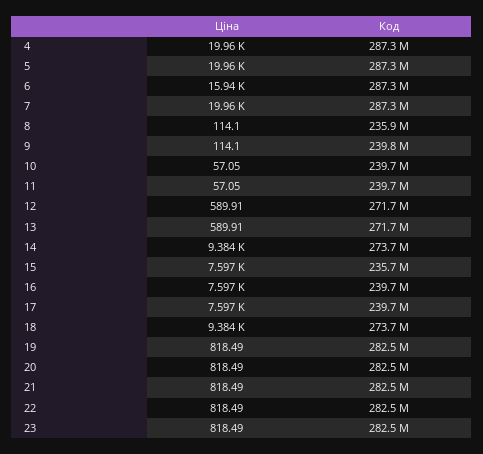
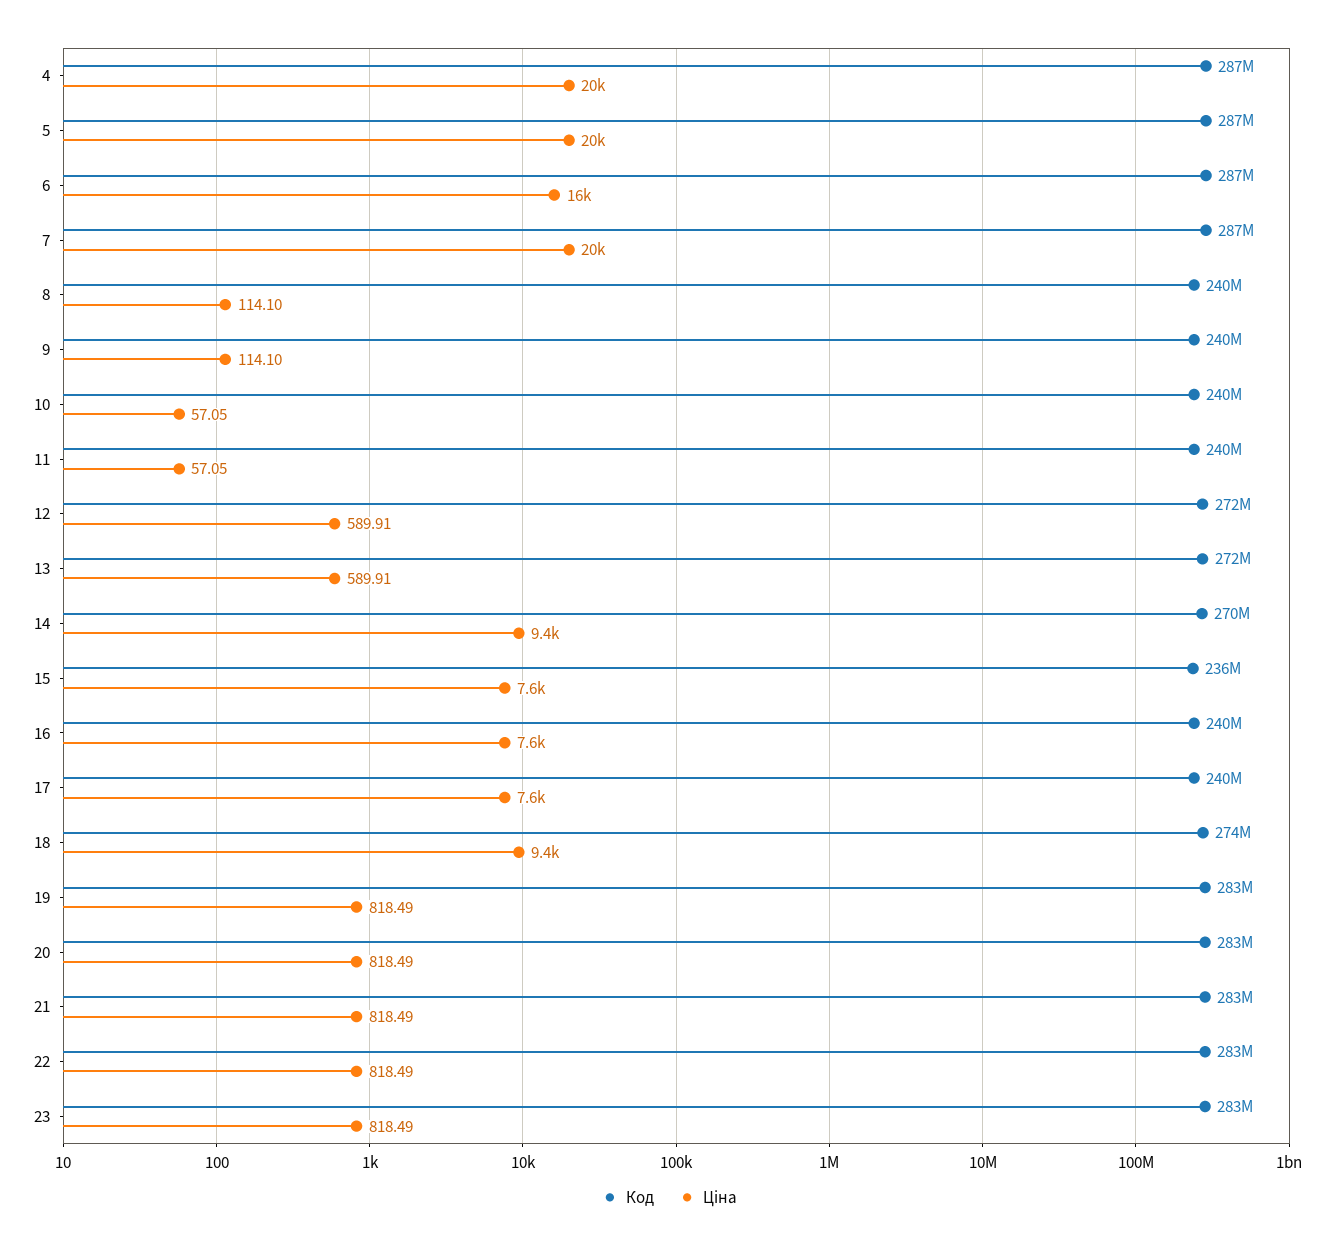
Код, 8: 235900000 -> 240000000
Код, 14: 273700000 -> 270000000

